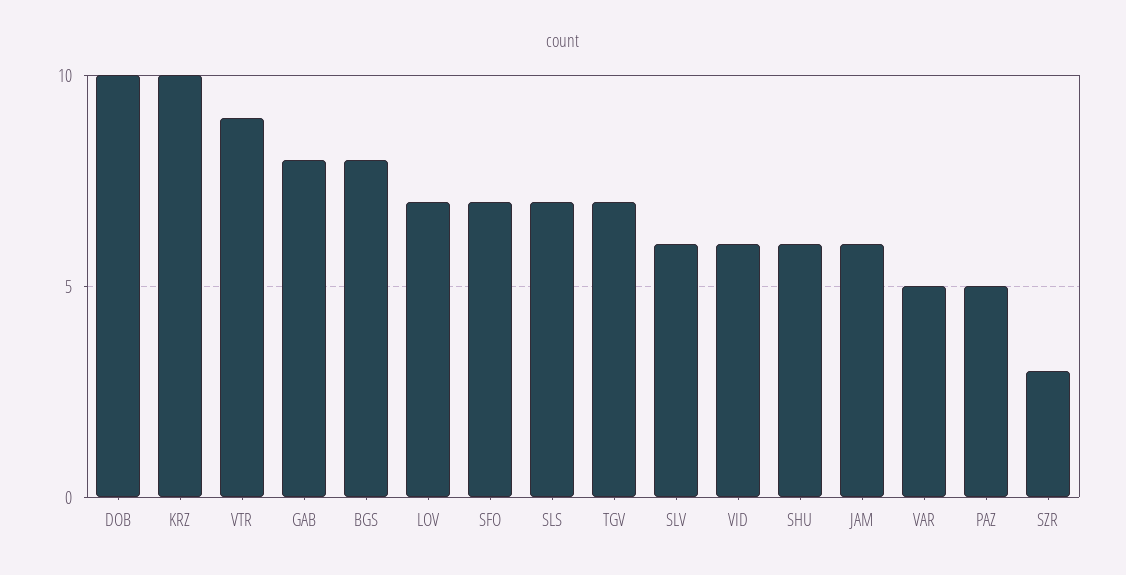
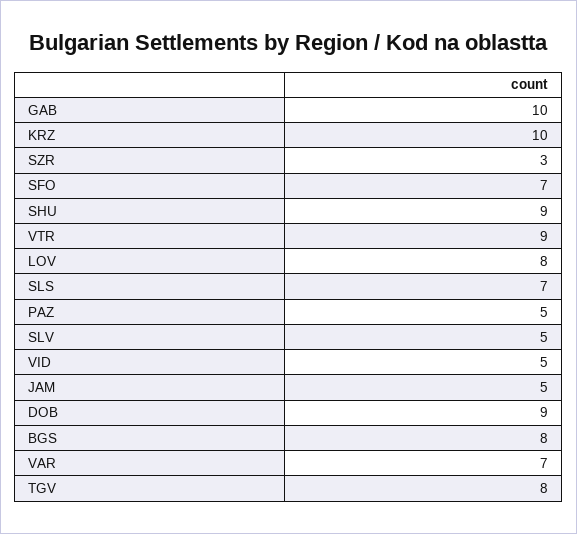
DOB: 10 -> 9
GAB: 8 -> 10
LOV: 7 -> 8
TGV: 7 -> 8
SLV: 6 -> 5
VID: 6 -> 5
SHU: 6 -> 9
JAM: 6 -> 5
VAR: 5 -> 7

